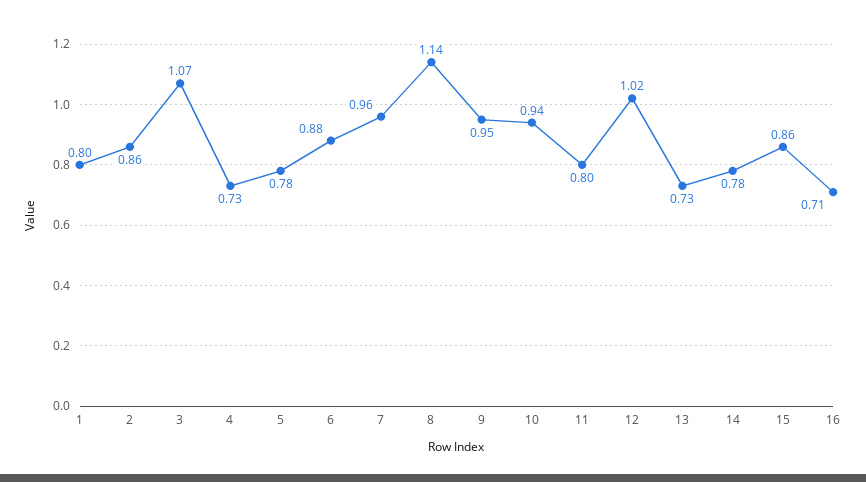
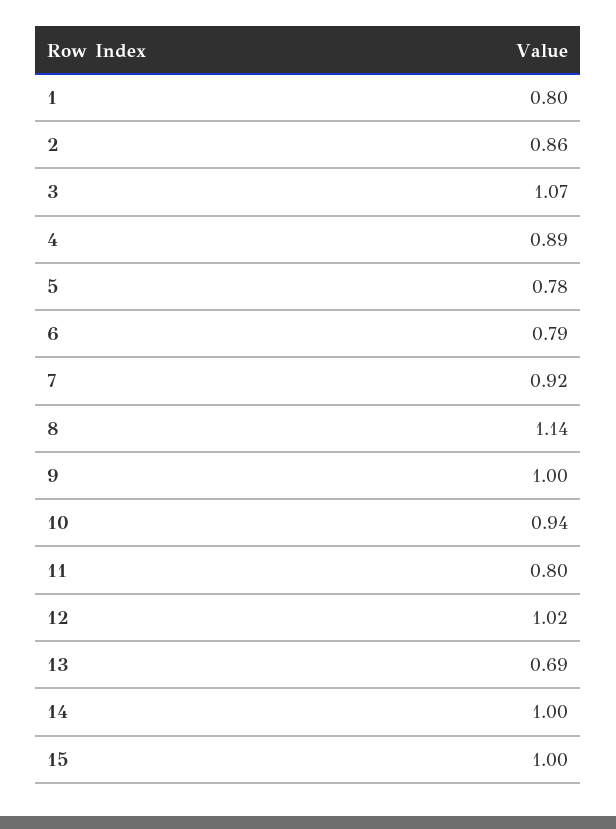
4: 0.73 -> 0.89
6: 0.88 -> 0.79
7: 0.96 -> 0.92
9: 0.95 -> 1
13: 0.73 -> 0.69
14: 0.78 -> 1
15: 0.86 -> 1
16: 0.71 -> none

